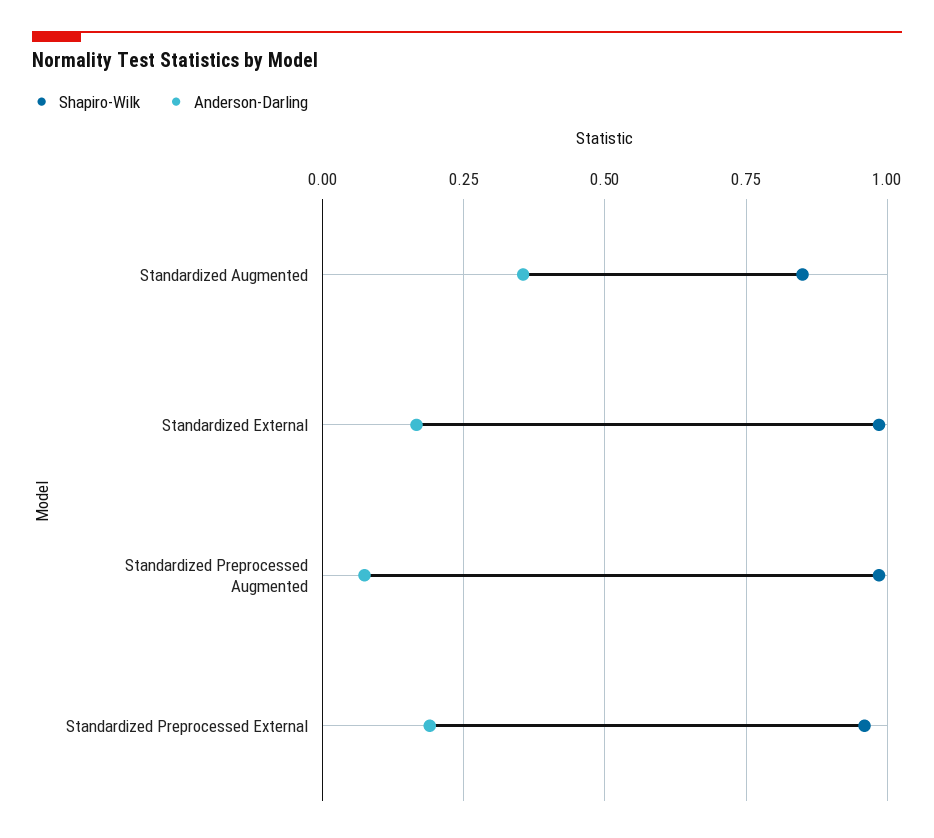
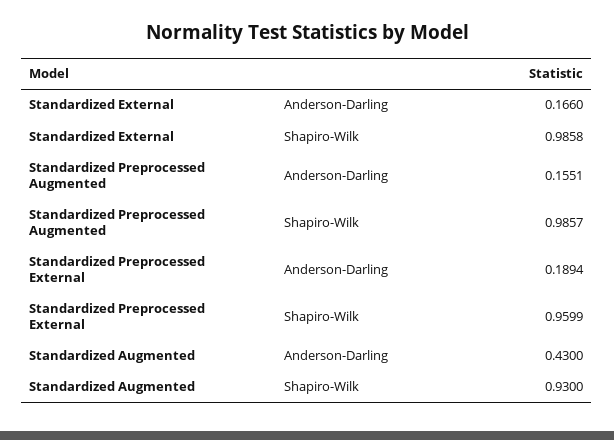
Shapiro-Wilk, Standardized Augmented: 0.85 -> 0.93
Anderson-Darling, Standardized Augmented: 0.35 -> 0.43
Anderson-Darling, Standardized Preprocessed Augmented: 0.075 -> 0.1551

